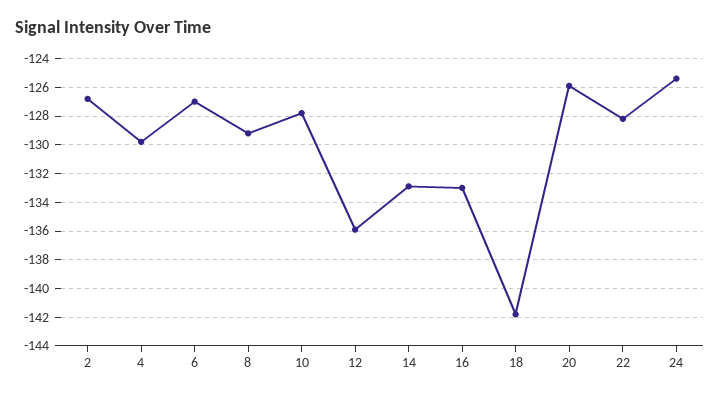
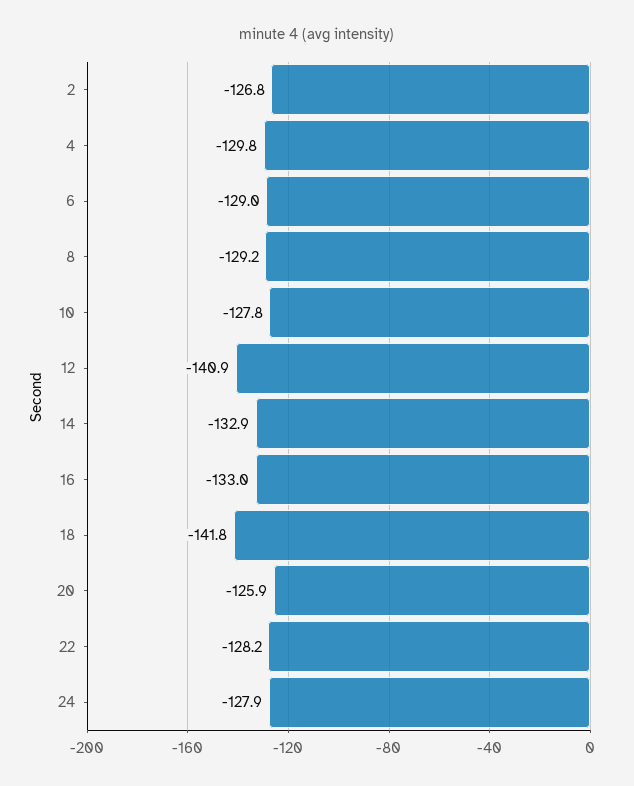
6: -127 -> -129
12: -136 -> -140.9
24: -125.5 -> -127.9

